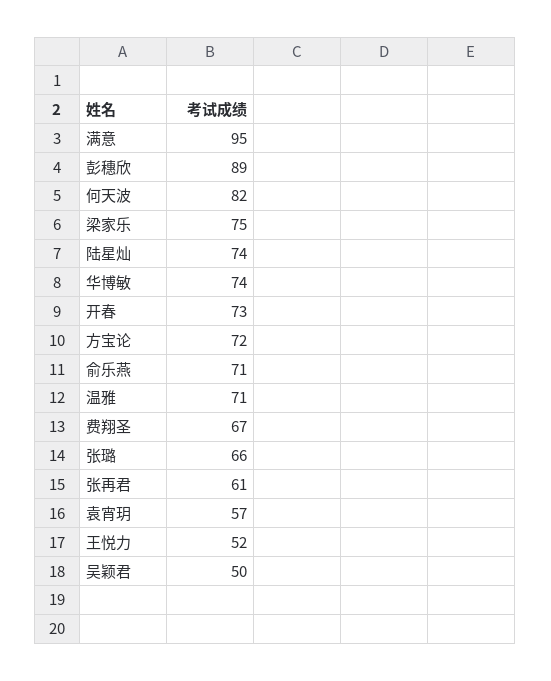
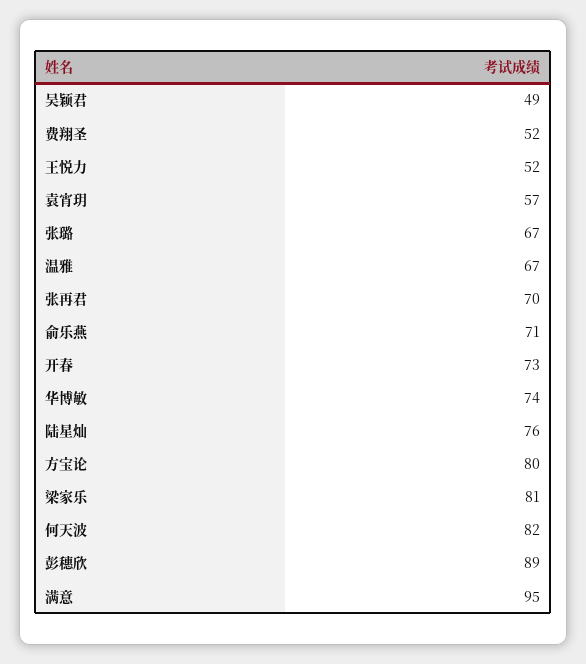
梁家乐: 75 -> 81
陆星灿: 74 -> 76
方宝论: 72 -> 80
温雅: 71 -> 67
费翔圣: 67 -> 52
张璐: 66 -> 67
张再君: 61 -> 70
吴颖君: 50 -> 49

